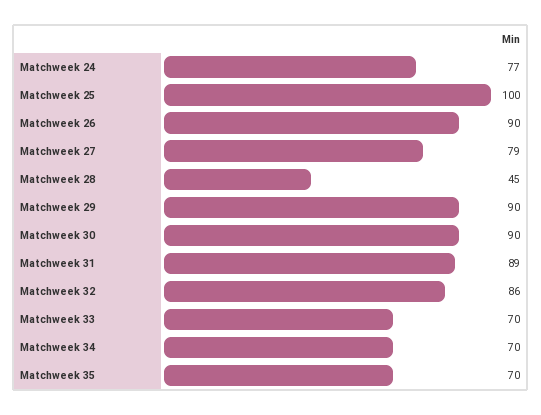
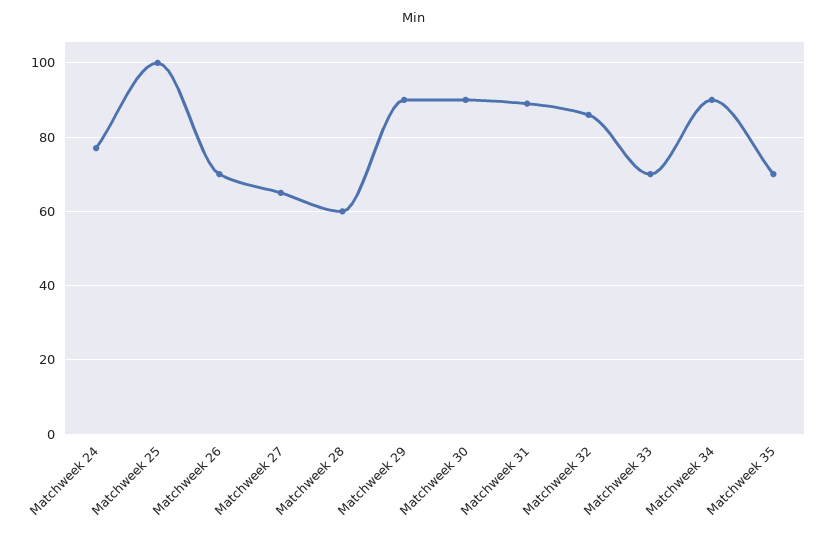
Matchweek 26: 90 -> 70
Matchweek 27: 79 -> 65
Matchweek 28: 45 -> 60
Matchweek 34: 70 -> 90

